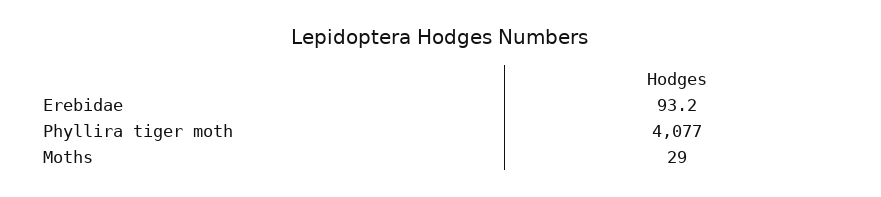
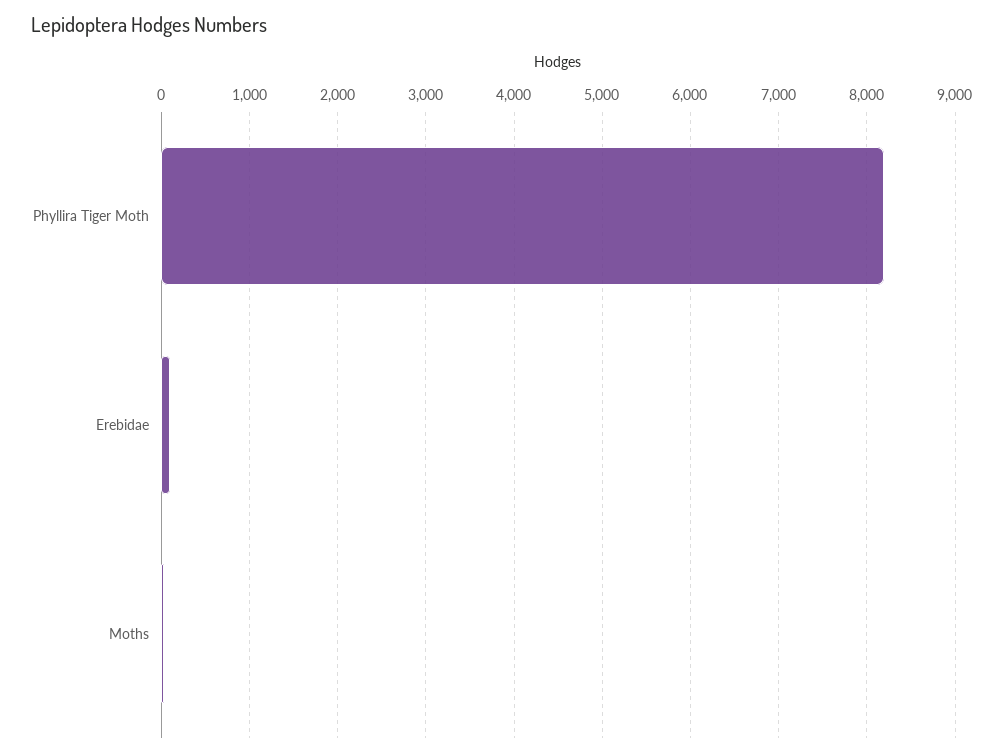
Phyllira tiger moth: 4077 -> 8200

